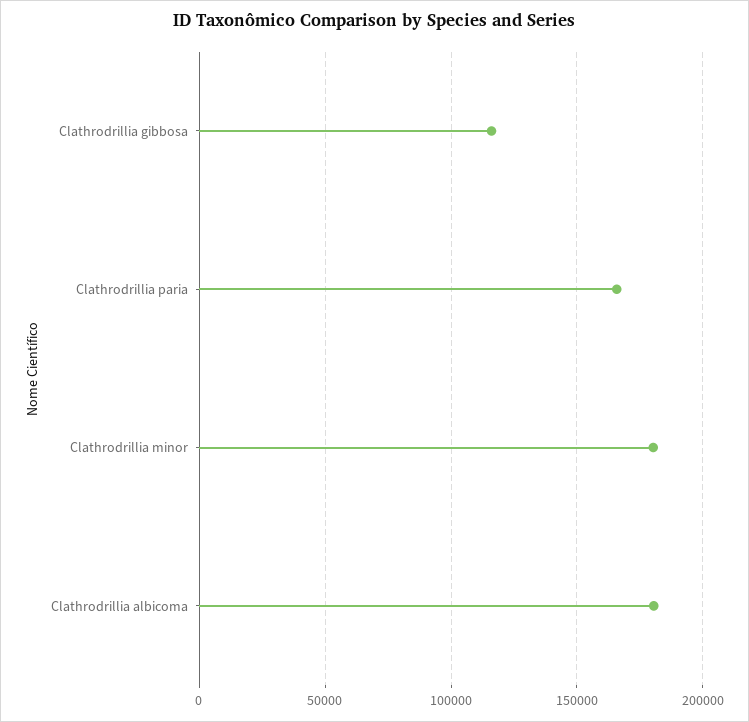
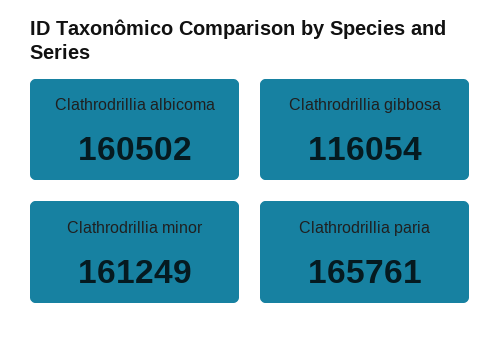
Clathrodrillia minor: 180000 -> 161249
Clathrodrillia albicoma: 180000 -> 160502

